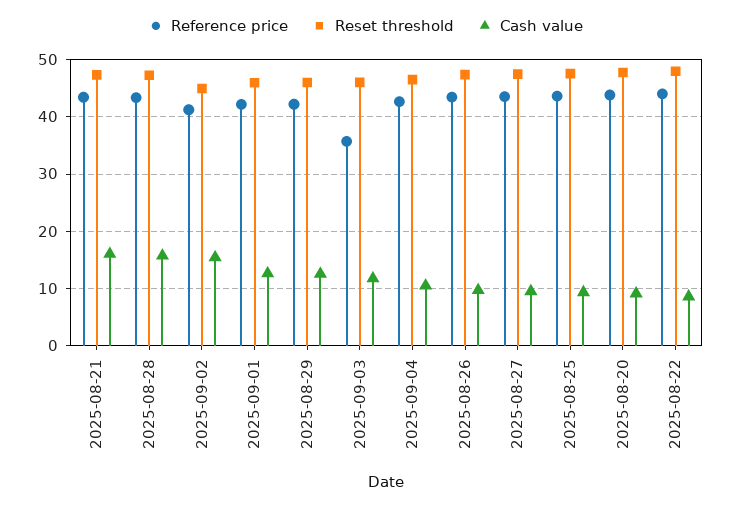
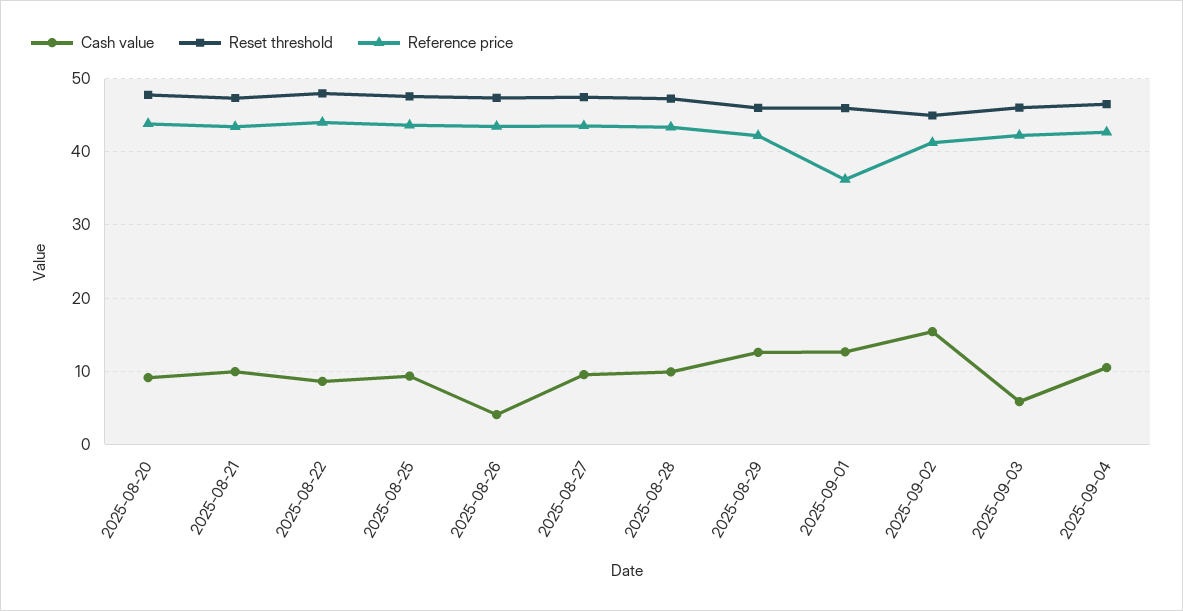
Cash value, 2025-08-21: 16 -> 10
Cash value, 2025-08-28: 16 -> 10
Reference price, 2025-09-01: 42 -> 36
Reference price, 2025-09-03: 36 -> 42
Cash value, 2025-09-03: 12 -> 6
Cash value, 2025-08-26: 10 -> 4

